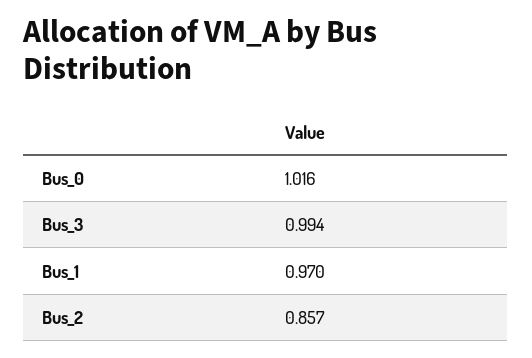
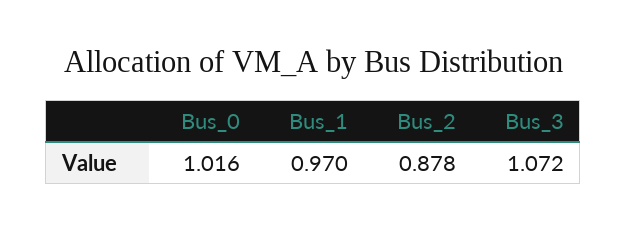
Bus_3: 0.994 -> 1.072
Bus_2: 0.857 -> 0.878

